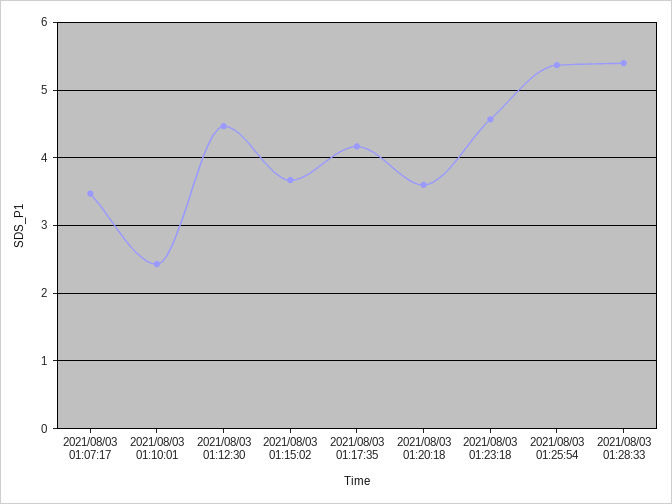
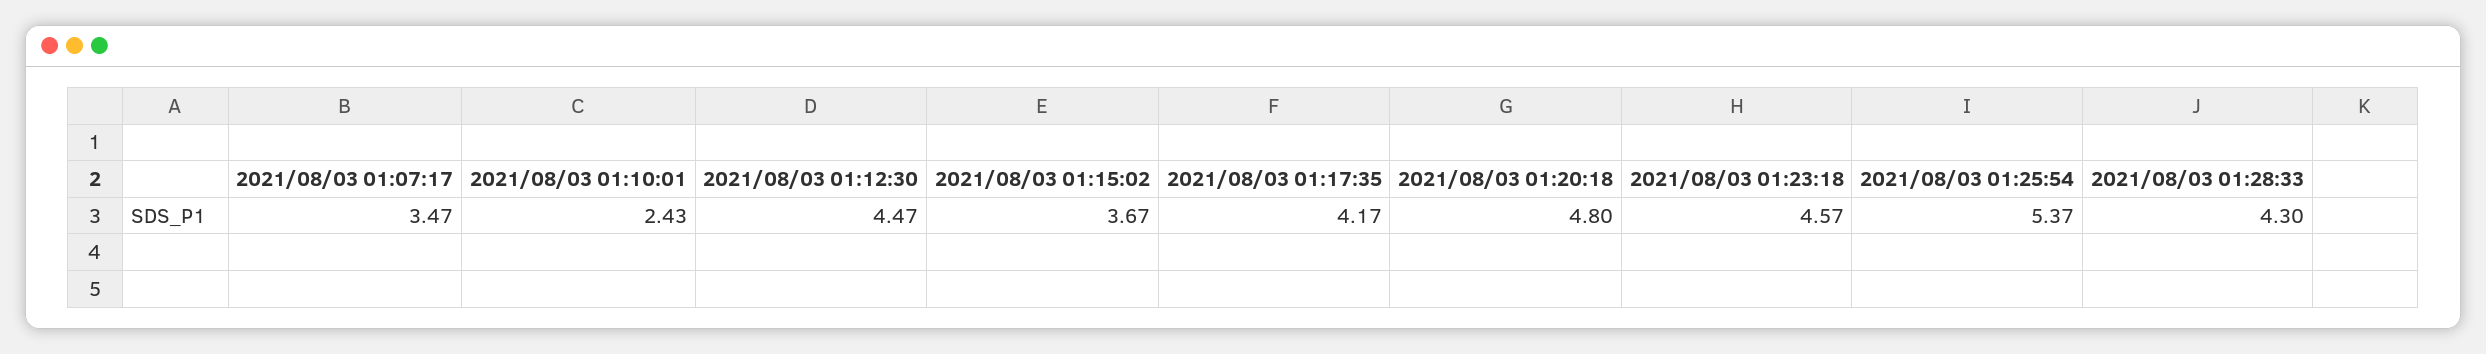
2021/08/03 01:20:18: 3.6 -> 4.8
2021/08/03 01:28:33: 5.4 -> 4.3

